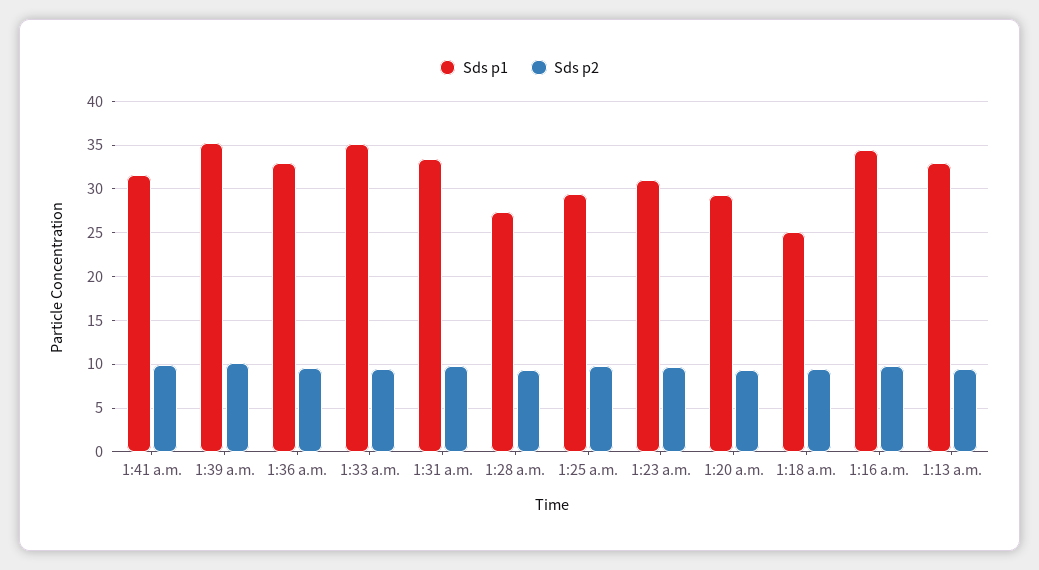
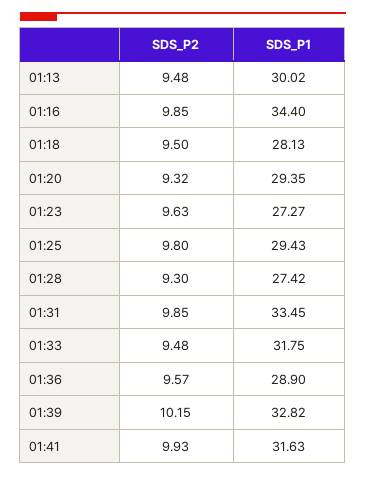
Sds p1, 1:39 a.m.: 35 -> 32.82
Sds p1, 1:36 a.m.: 33 -> 28.9
Sds p1, 1:33 a.m.: 35 -> 31.75
Sds p1, 1:23 a.m.: 31 -> 27.27
Sds p1, 1:18 a.m.: 25 -> 28.13
Sds p1, 1:13 a.m.: 33 -> 30.02

